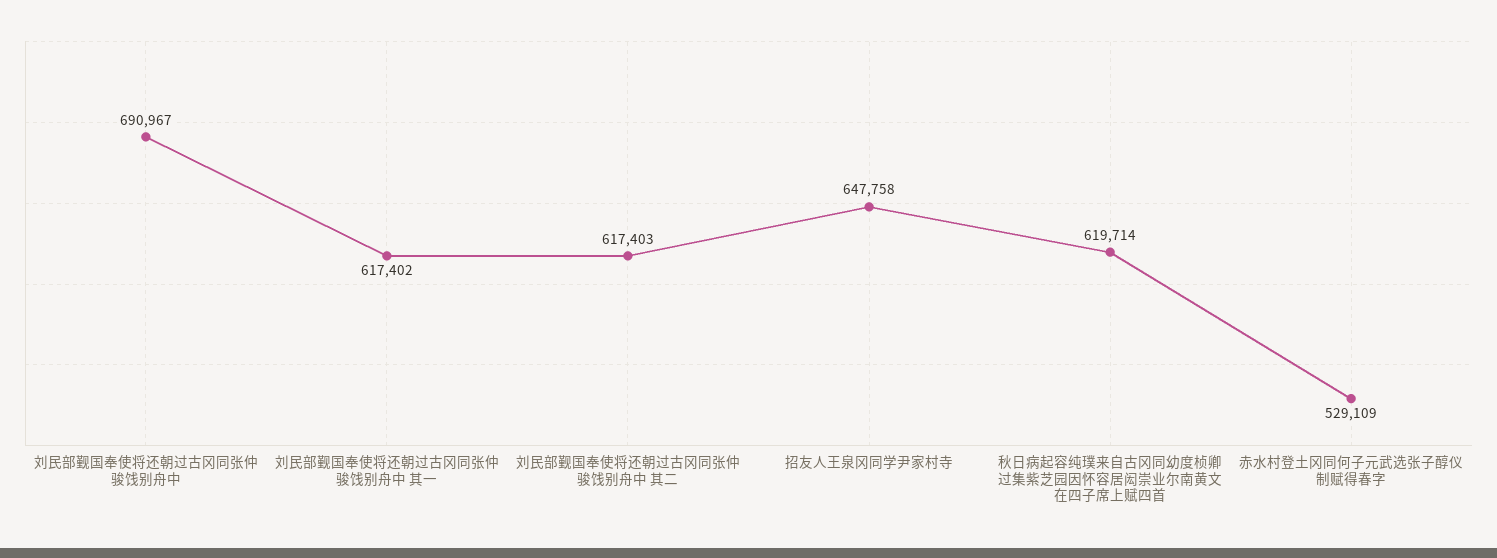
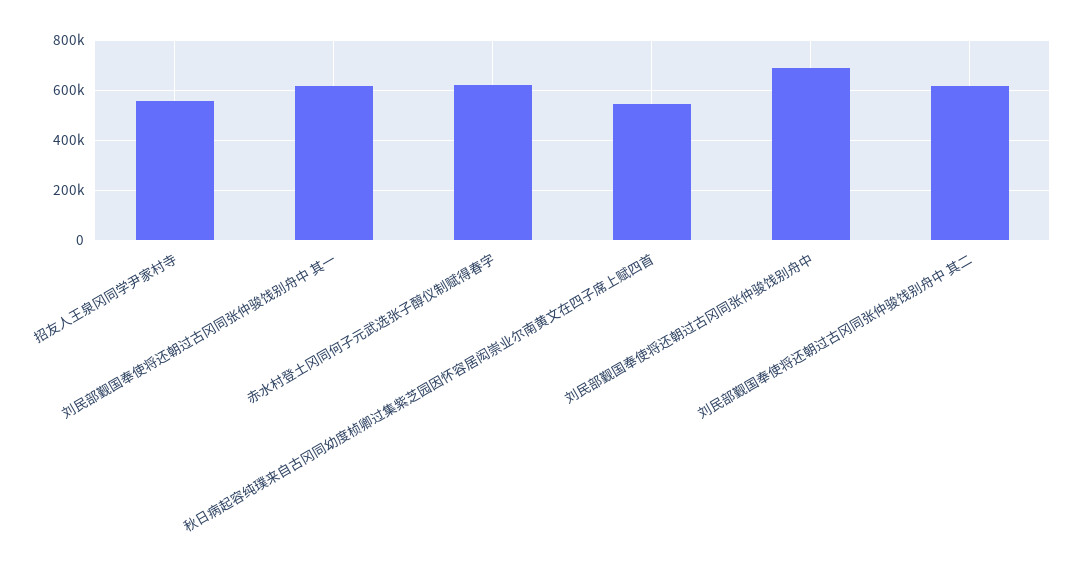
招友人王泉冈同学尹家村寺: 647758 -> 550000
秋日病起容纯璞来自古冈同幼度桢卿过集紫芝园因怀容居闳崇业尔南黄文在四子席上赋四首: 619714 -> 550000
赤水村登土冈同何子元武选张子醇仪制赋得春字: 529109 -> 625000

